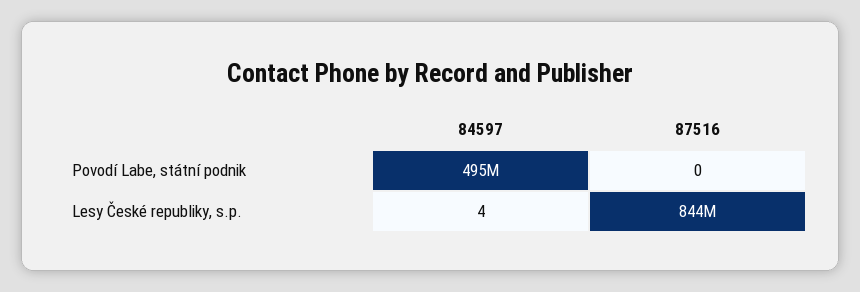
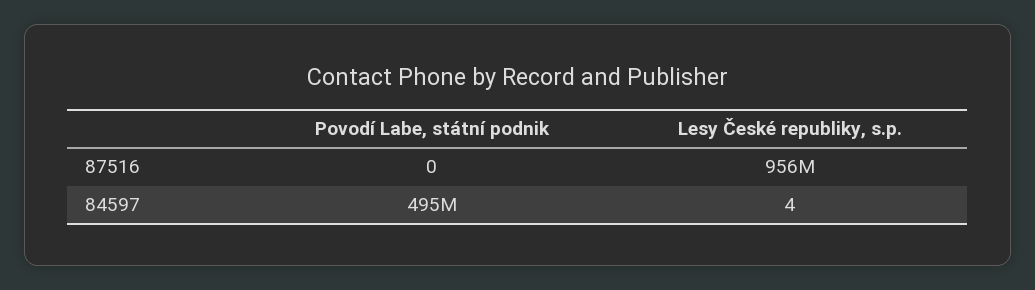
87516, Lesy České republiky, s.p.: 844000000 -> 956000000

